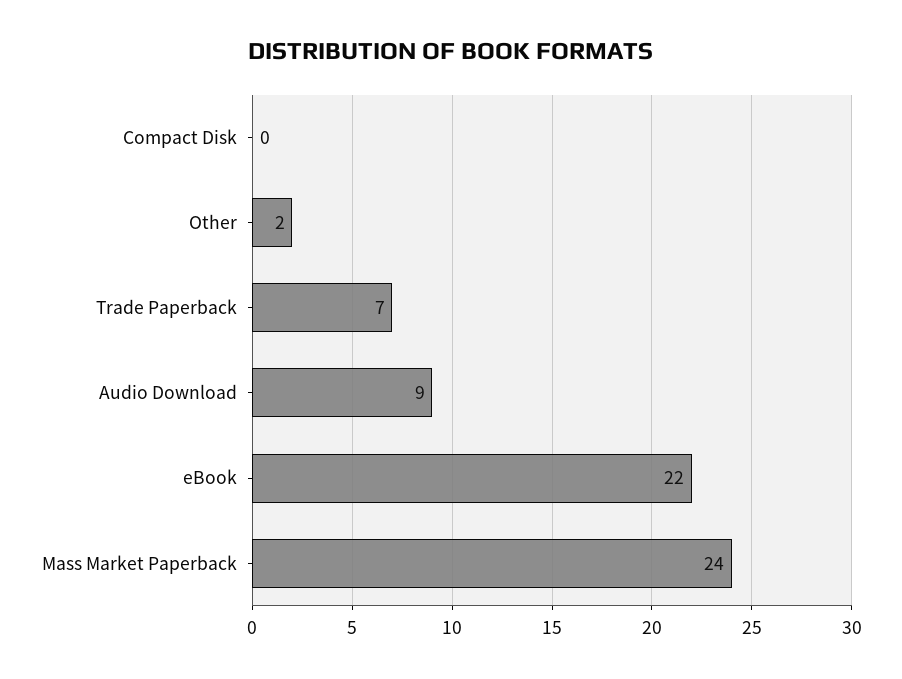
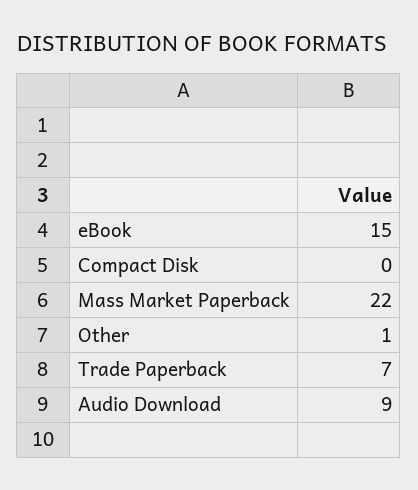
Other: 2 -> 1
eBook: 22 -> 15
Mass Market Paperback: 24 -> 22

